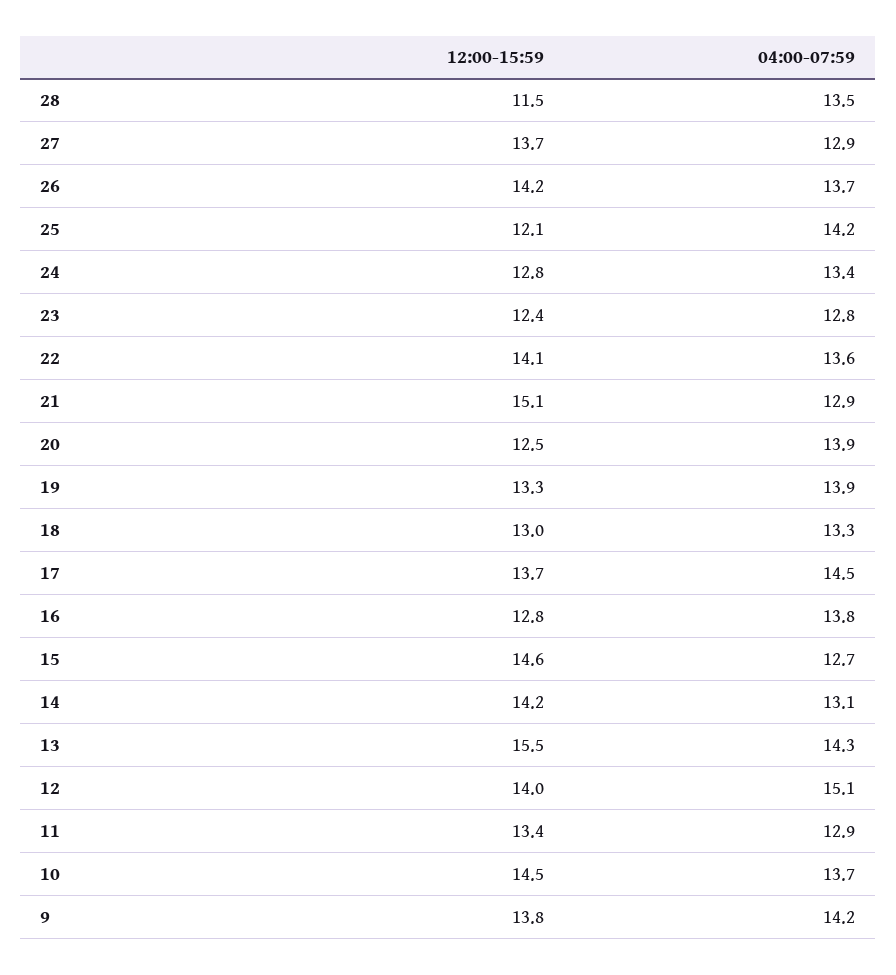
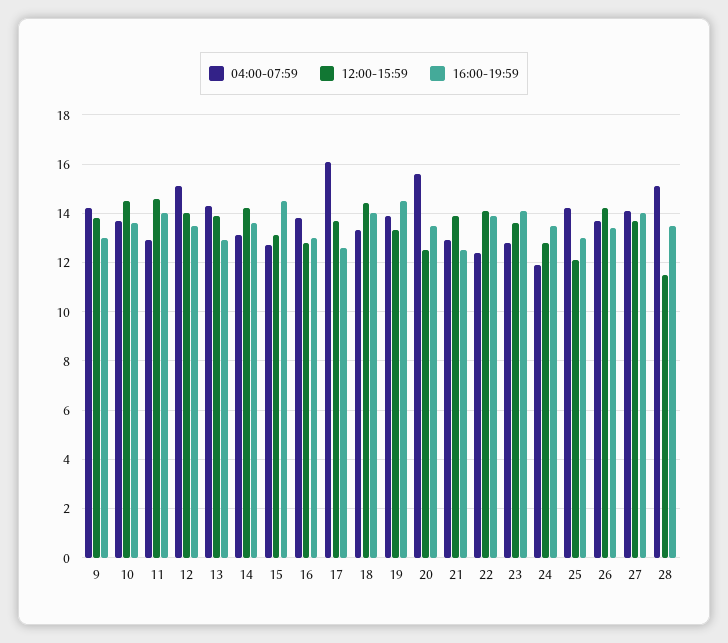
04:00-07:59, 28: 13.5 -> 15
04:00-07:59, 27: 12.9 -> 14
04:00-07:59, 24: 13.4 -> 12
12:00-15:59, 23: 12.4 -> 13.5
04:00-07:59, 22: 13.6 -> 12.5
12:00-15:59, 21: 15.1 -> 14
04:00-07:59, 20: 13.9 -> 15.5
12:00-15:59, 18: 13 -> 14.5
04:00-07:59, 17: 14.5 -> 16
12:00-15:59, 15: 14.6 -> 13
12:00-15:59, 13: 15.5 -> 14
12:00-15:59, 11: 13.4 -> 14.5
16:00-19:59, 9: none -> 13
16:00-19:59, 10: none -> 13.5
16:00-19:59, 11: none -> 14
16:00-19:59, 12: none -> 13.5
16:00-19:59, 13: none -> 13
16:00-19:59, 14: none -> 13.5
16:00-19:59, 15: none -> 14.5
16:00-19:59, 16: none -> 13
16:00-19:59, 17: none -> 12.5
16:00-19:59, 18: none -> 14
16:00-19:59, 19: none -> 14.5
16:00-19:59, 20: none -> 13.5
16:00-19:59, 21: none -> 12.5
16:00-19:59, 22: none -> 14
16:00-19:59, 23: none -> 14
16:00-19:59, 24: none -> 13.5
16:00-19:59, 25: none -> 13
16:00-19:59, 26: none -> 13.5
16:00-19:59, 27: none -> 14
16:00-19:59, 28: none -> 13.5

